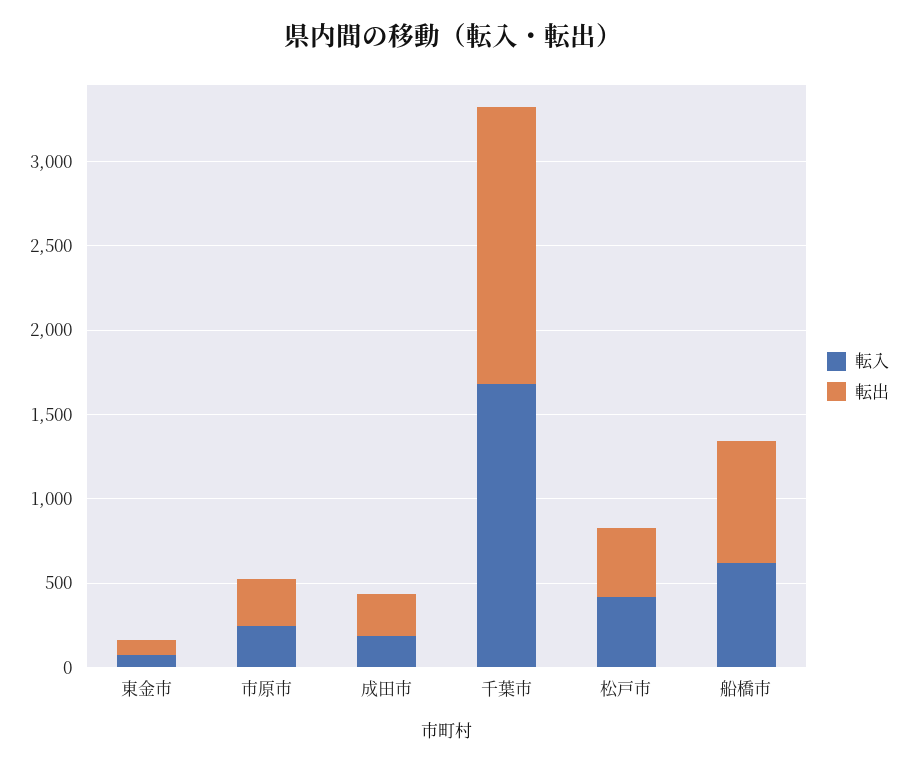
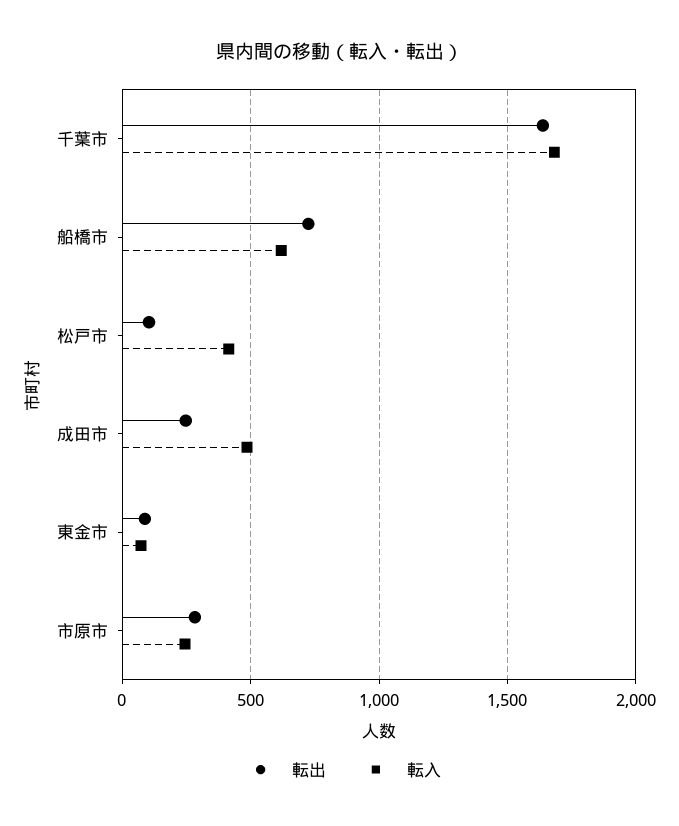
転入, 成田市: 200 -> 500
転出, 松戸市: 400 -> 100

